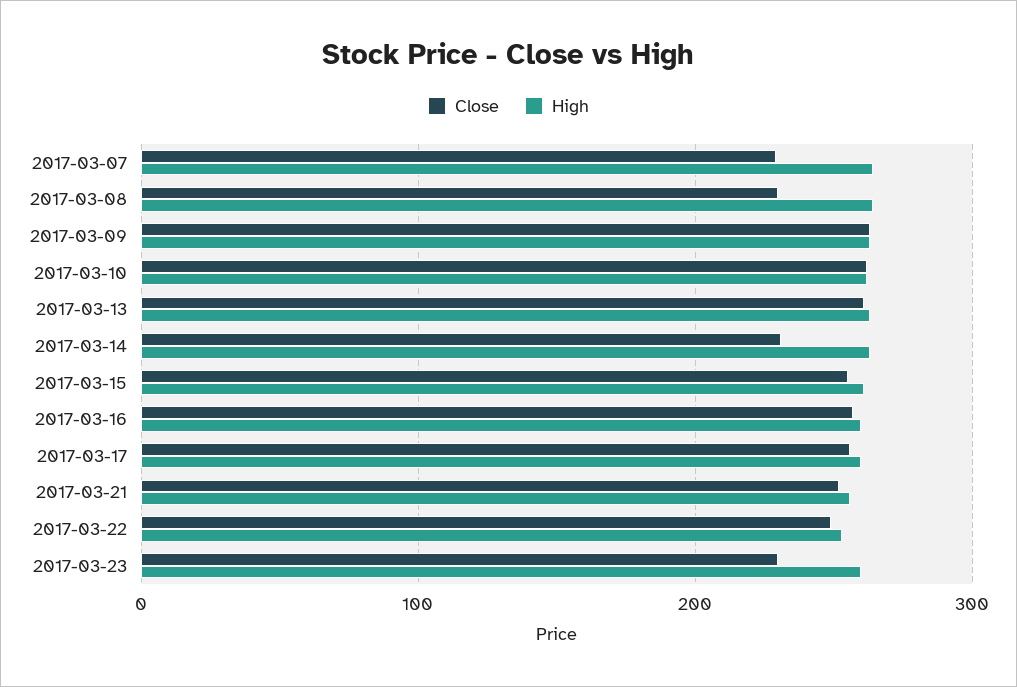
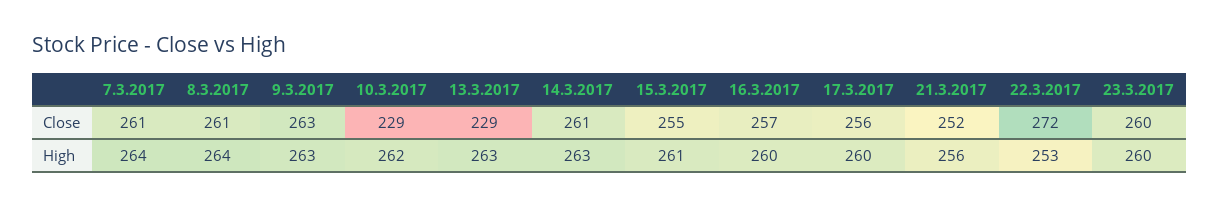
Close, 2017-03-07: 230 -> 261
Close, 2017-03-08: 230 -> 261
Close, 2017-03-10: 260 -> 229
Close, 2017-03-13: 260 -> 229
Close, 2017-03-14: 230 -> 261
Close, 2017-03-22: 250 -> 272
Close, 2017-03-23: 230 -> 260

